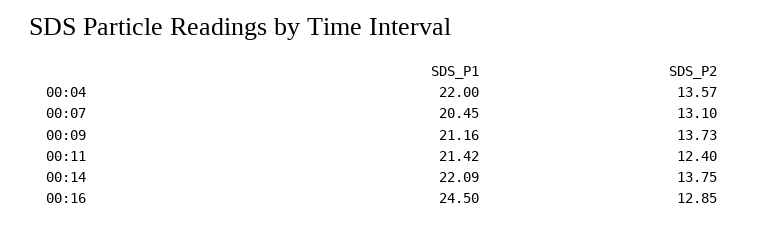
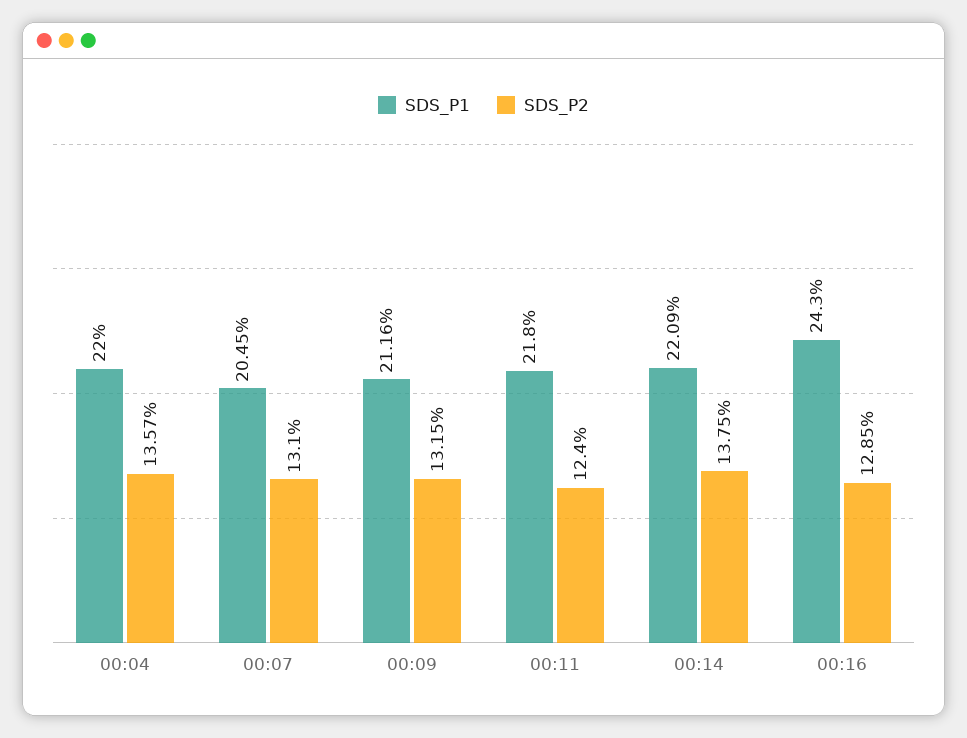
SDS_P2, 00:09: 13.73 -> 13.15
SDS_P1, 00:11: 21.42 -> 21.8
SDS_P1, 00:16: 24.5 -> 24.3

